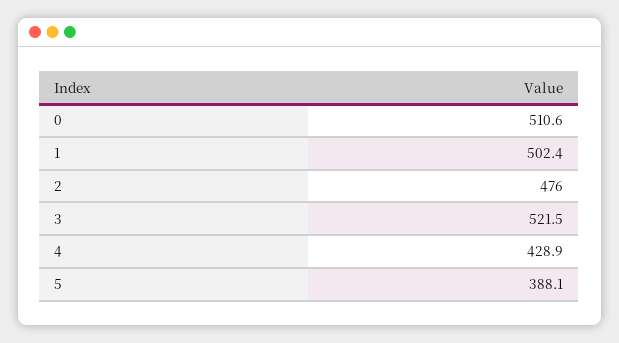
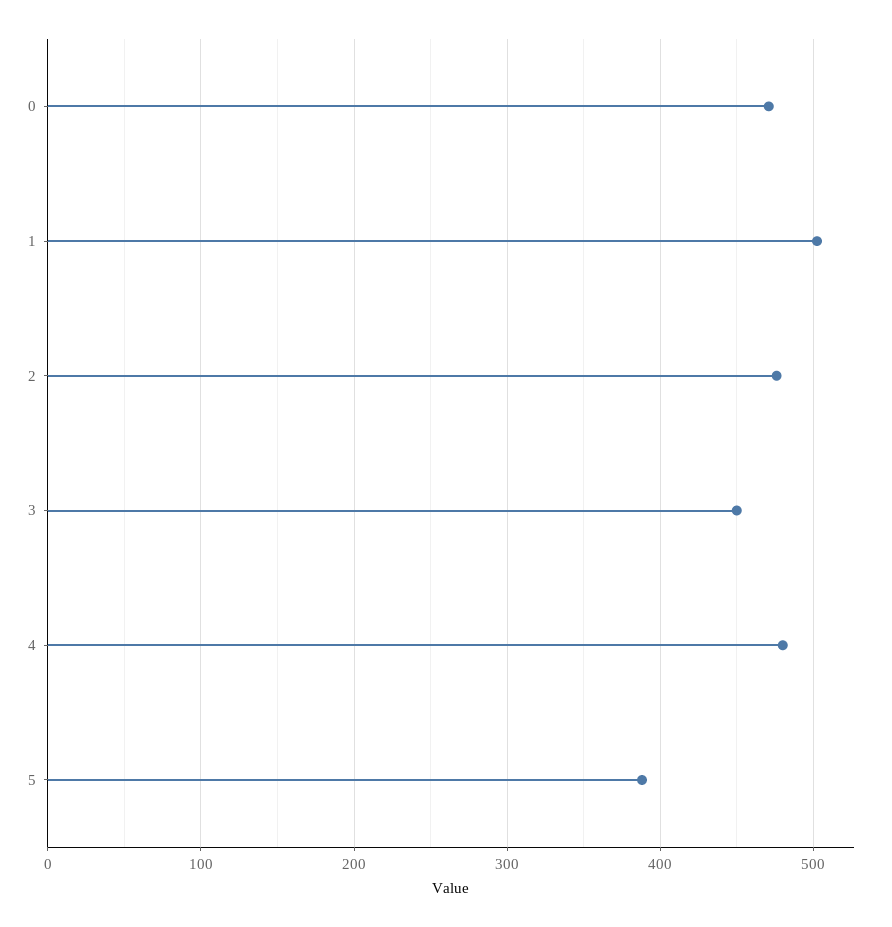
0: 510.6 -> 470
3: 521.5 -> 450
4: 428.9 -> 480

